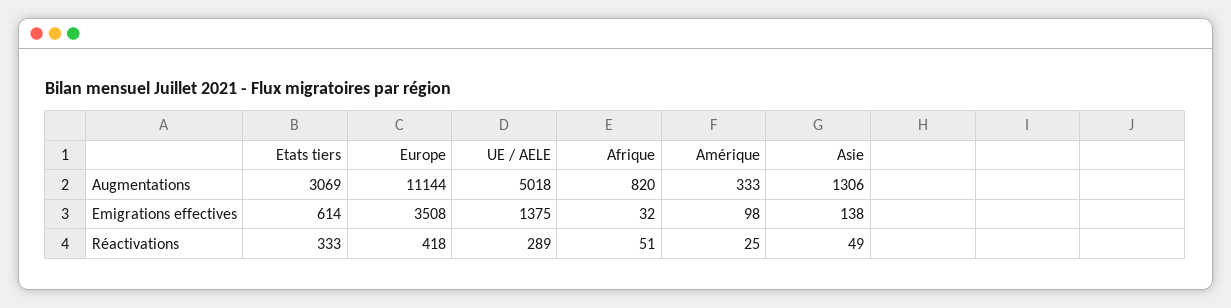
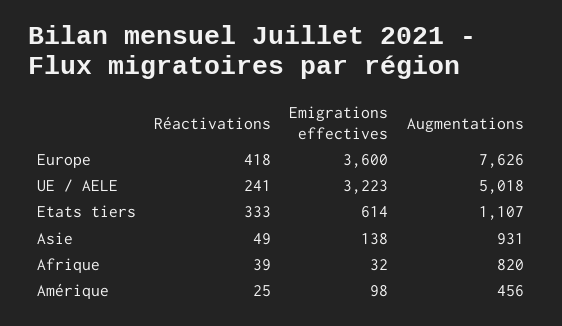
Etats tiers, Augmentations: 3069 -> 1107
Europe, Augmentations: 11144 -> 7626
Amérique, Augmentations: 333 -> 456
Asie, Augmentations: 1306 -> 931
Europe, Emigrations effectives: 3508 -> 3600
UE / AELE, Emigrations effectives: 1375 -> 3223
UE / AELE, Réactivations: 289 -> 241
Afrique, Réactivations: 51 -> 39

